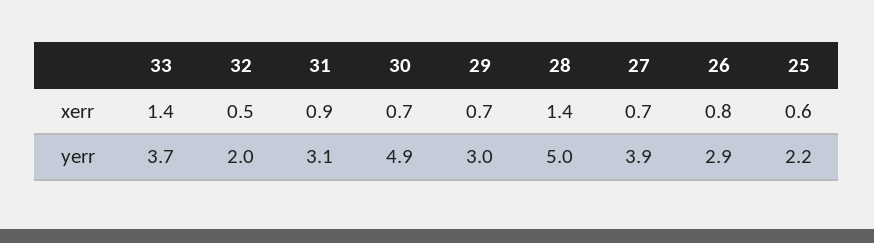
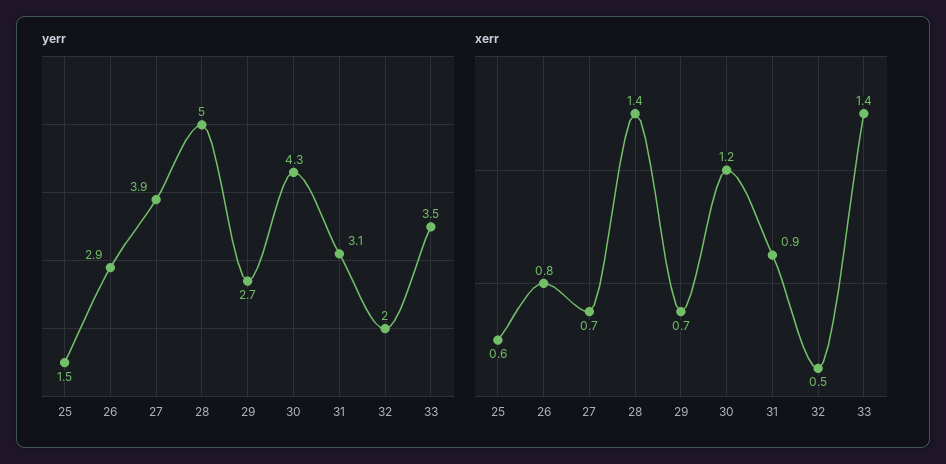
xerr, 30: 0.7 -> 1.2
yerr, 33: 3.7 -> 3.5
yerr, 30: 4.9 -> 4.3
yerr, 29: 3 -> 2.7
yerr, 25: 2.2 -> 1.5

